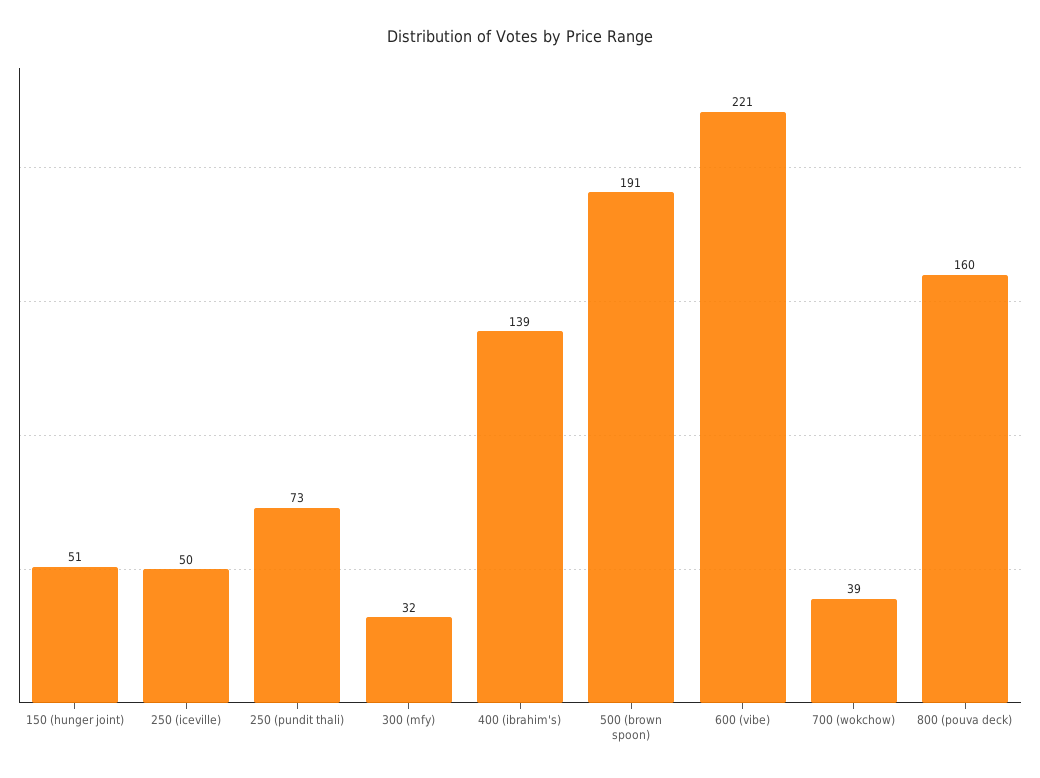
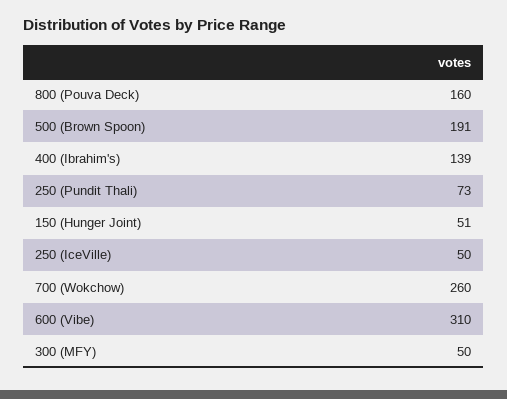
300 (mfy): 32 -> 50
600 (vibe): 221 -> 310
700 (wokchow): 39 -> 260

